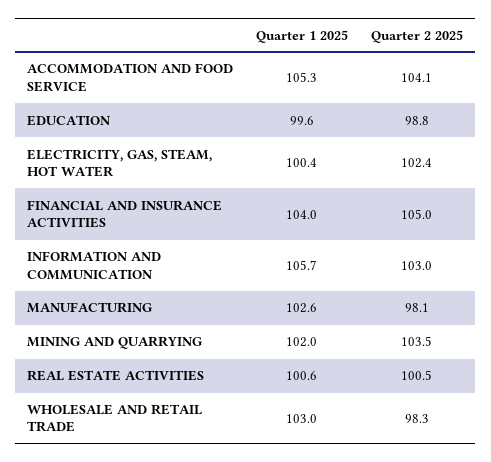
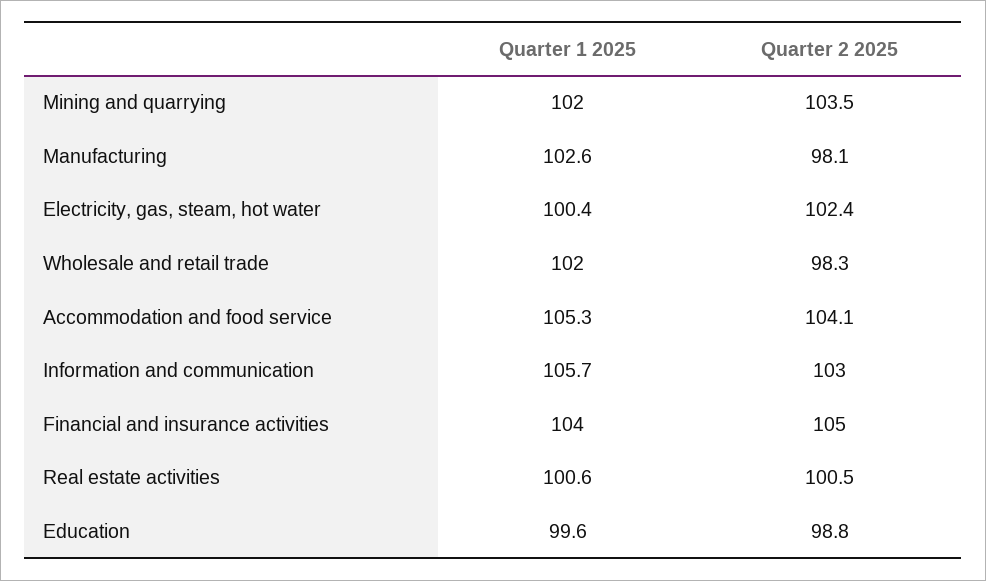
Quarter 1 2025, WHOLESALE AND RETAIL TRADE: 103 -> 102

